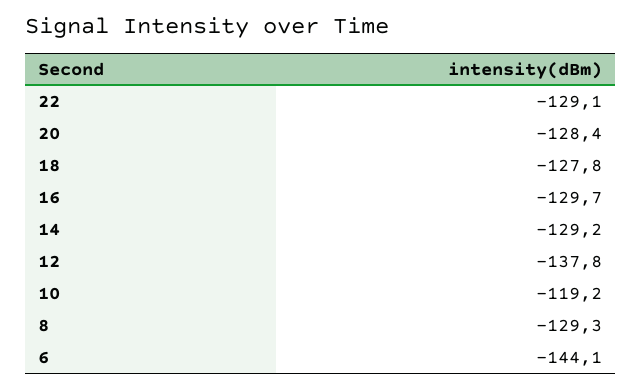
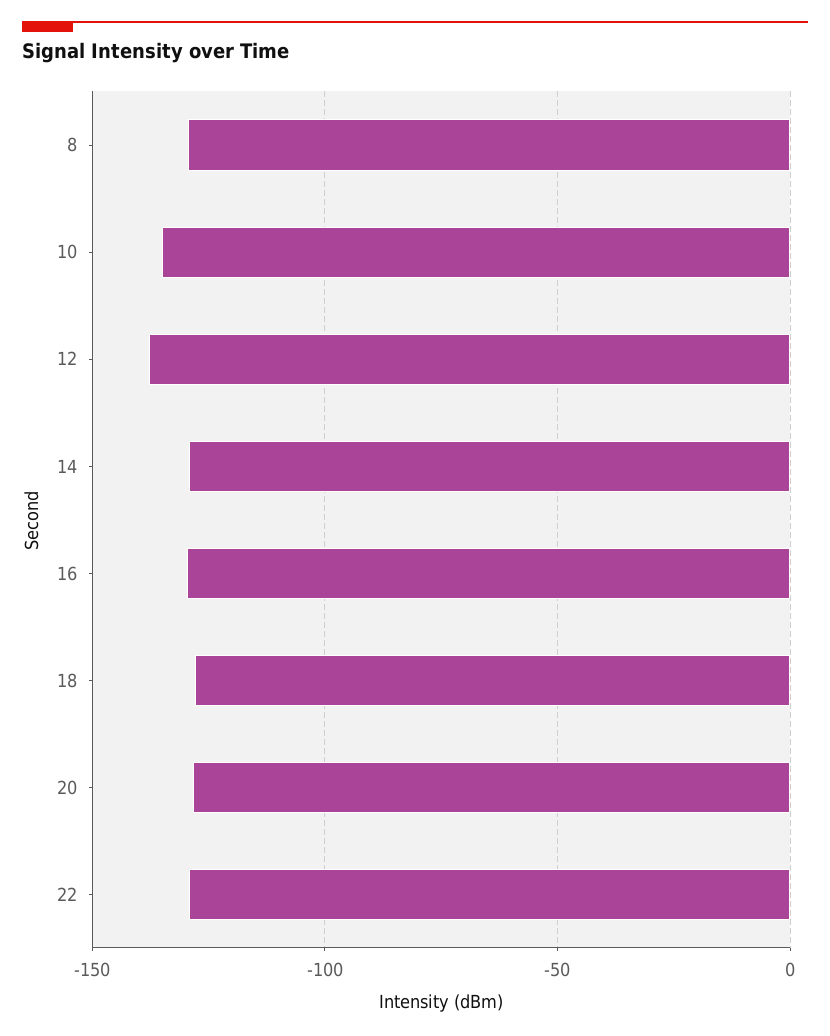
10: -119.2 -> -135
6: -144.1 -> none

